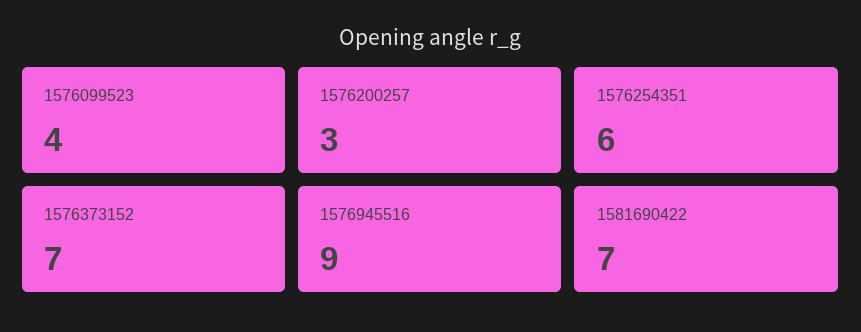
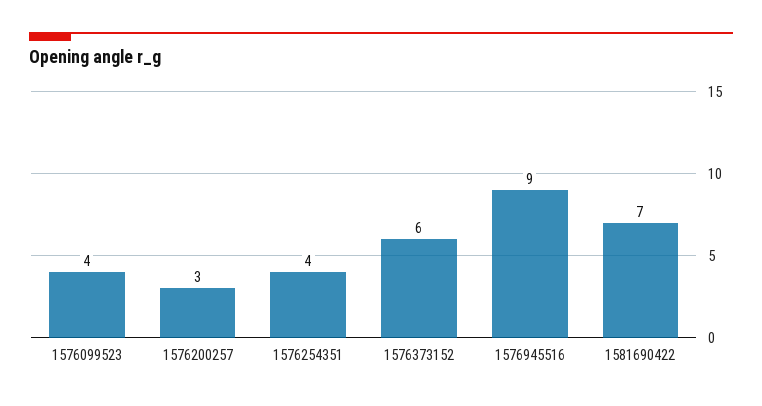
1576254351: 6 -> 4
1576373152: 7 -> 6

